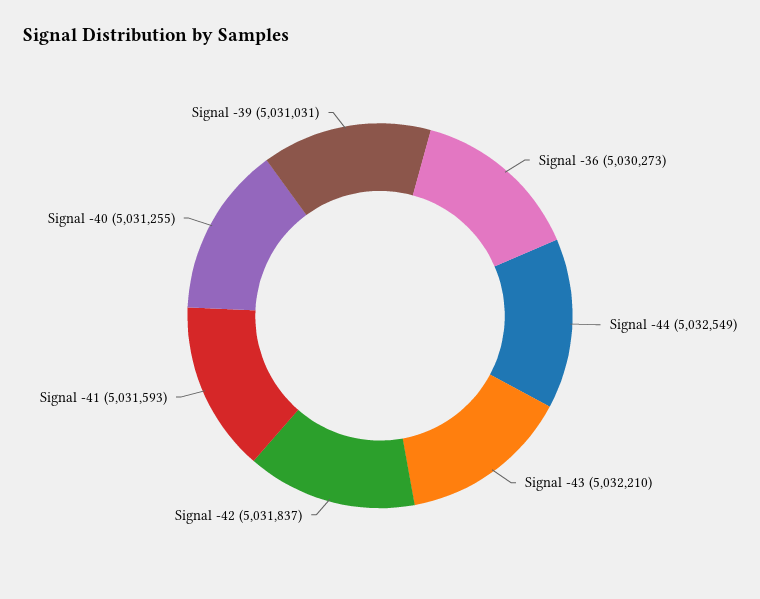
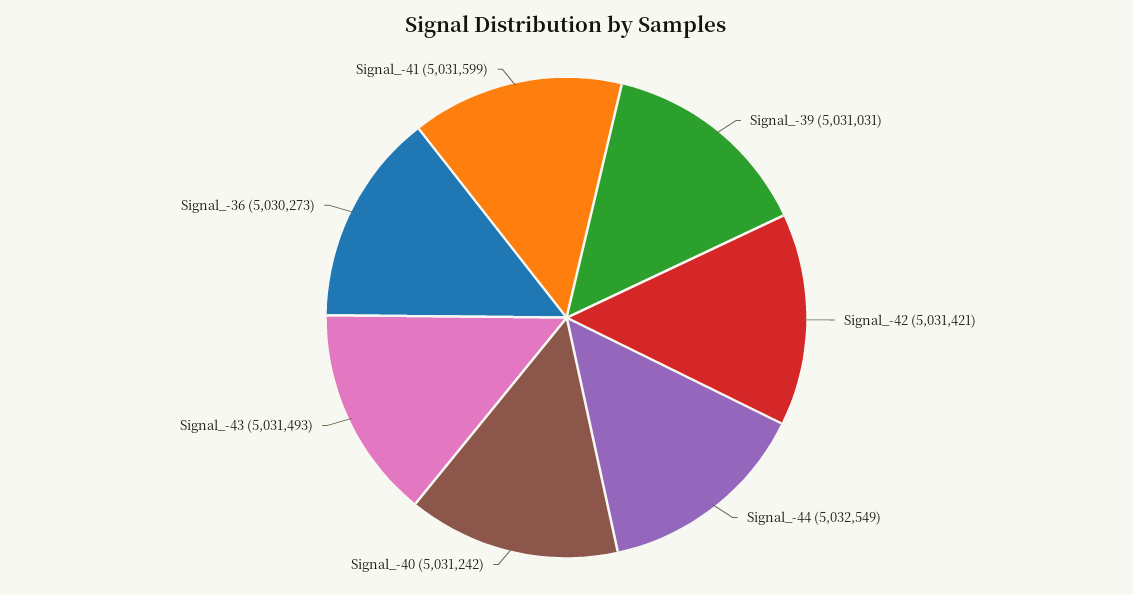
Signal -43: 5032210 -> 5031493
Signal -42: 5031837 -> 5031421
Signal -41: 5031593 -> 5031599
Signal -40: 5031255 -> 5031242

